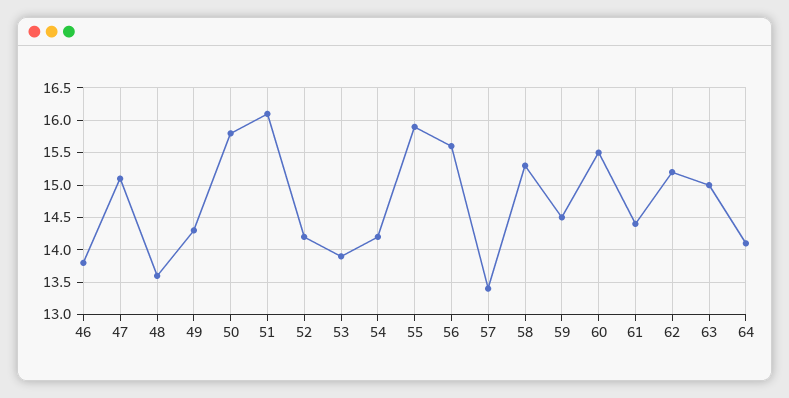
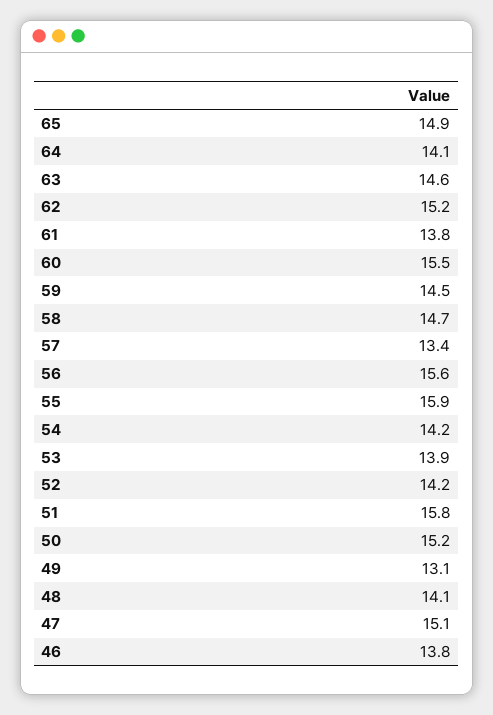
48: 13.6 -> 14.1
49: 14.3 -> 13.1
50: 15.8 -> 15.2
51: 16.1 -> 15.8
58: 15.3 -> 14.7
61: 14.4 -> 13.8
63: 15 -> 14.6
65: none -> 14.9

